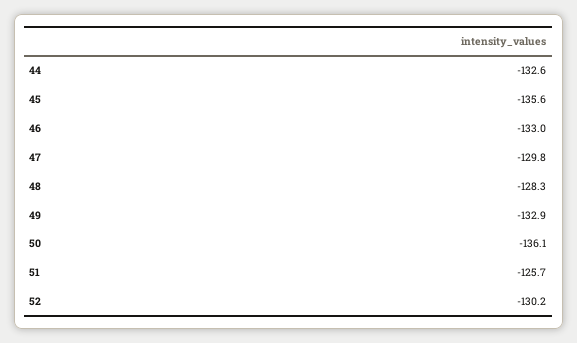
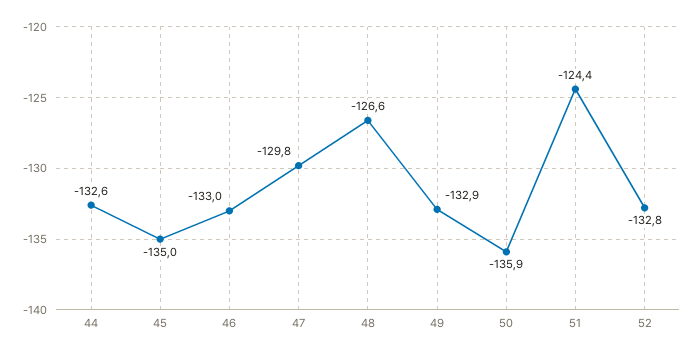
45: -135.6 -> -135
48: -128.3 -> -126.6
50: -136.1 -> -135.9
51: -125.7 -> -124.4
52: -130.2 -> -132.8

